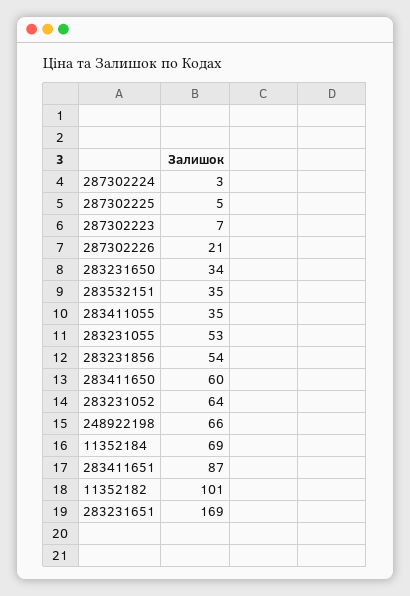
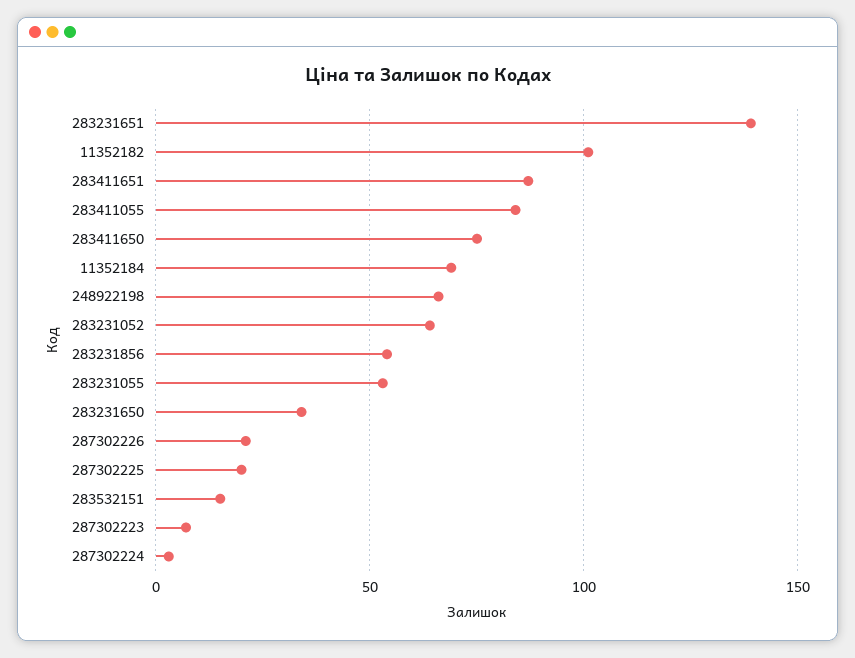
287302225: 5 -> 20
283532151: 35 -> 15
283411055: 35 -> 85
283411650: 60 -> 75
283231651: 169 -> 140

